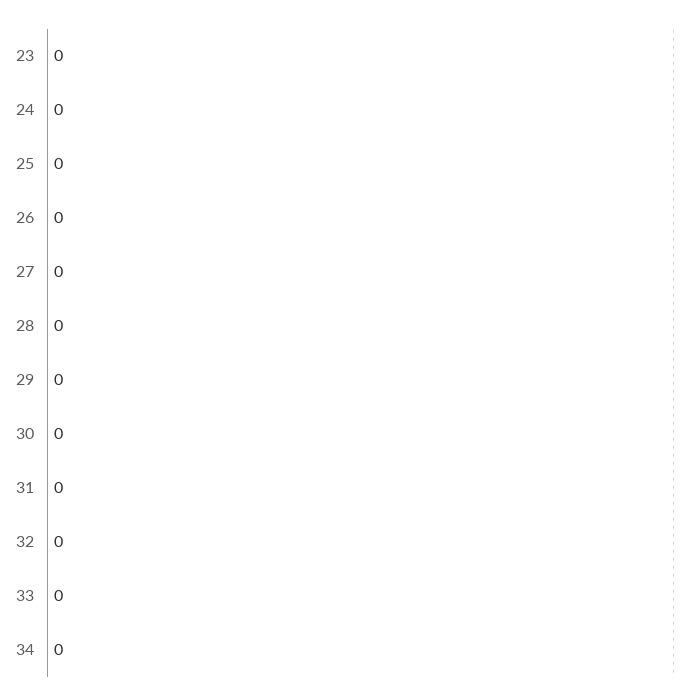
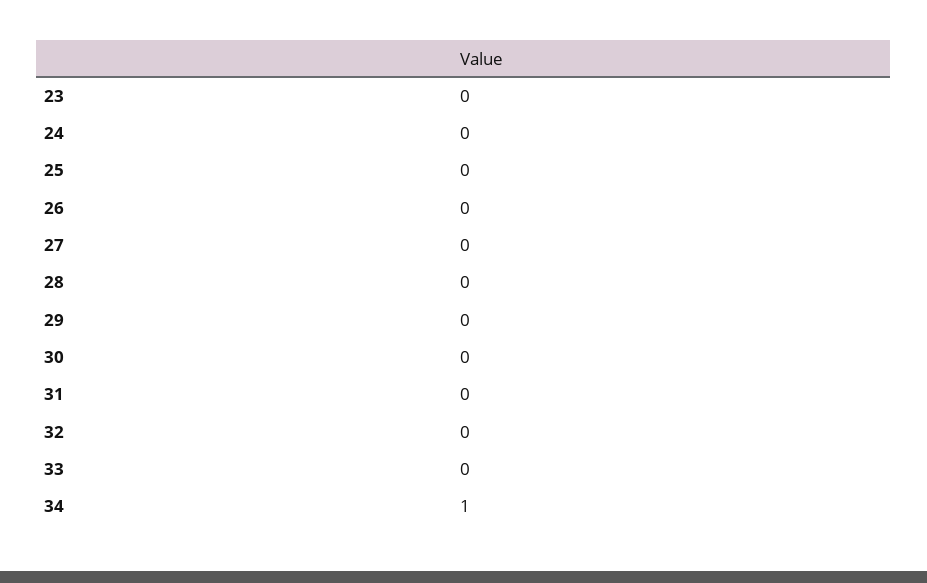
34: 0 -> 1

